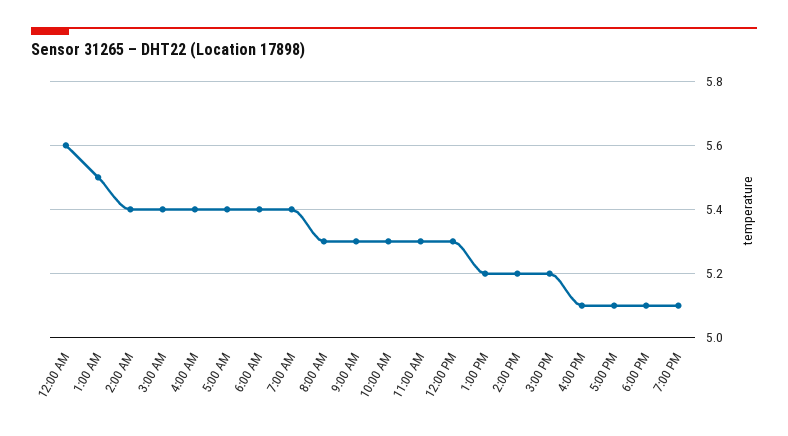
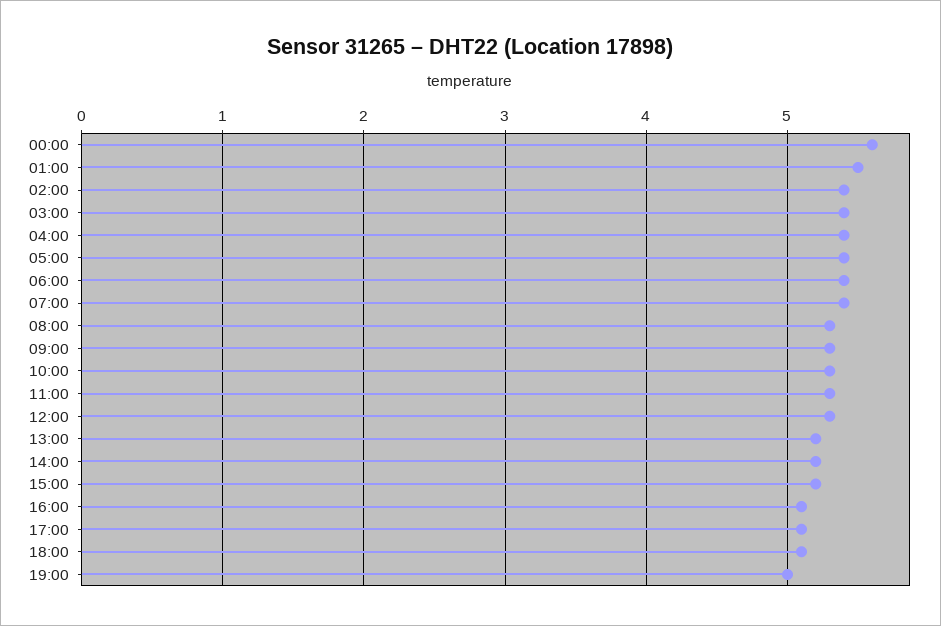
7:00 PM: 5.1 -> 5

